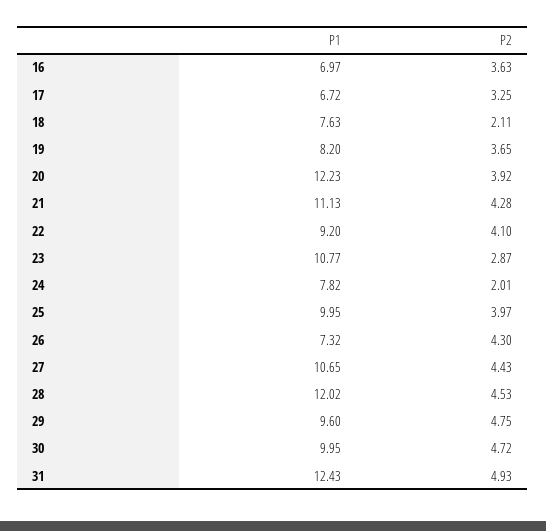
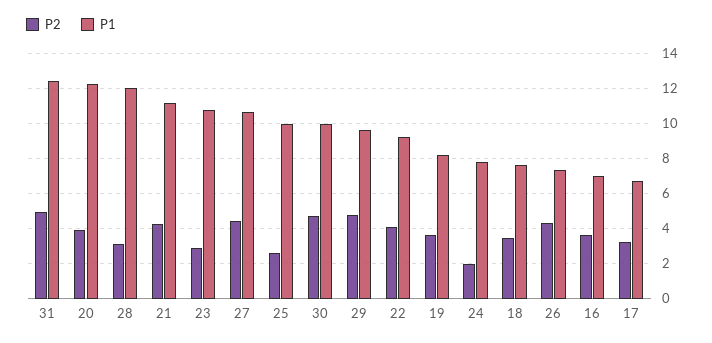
P2, 18: 2.11 -> 3.5
P2, 25: 3.97 -> 2.5
P2, 28: 4.53 -> 3

